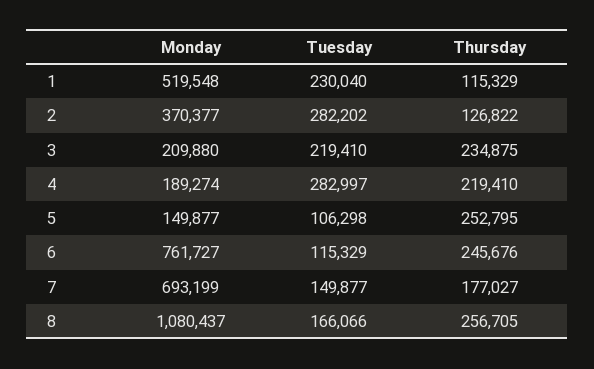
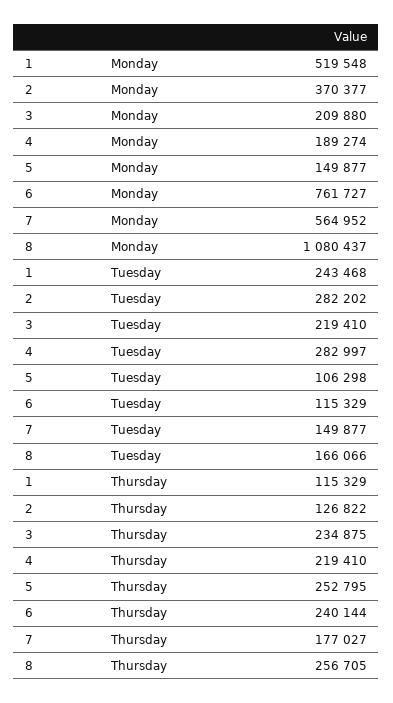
Tuesday, 1: 230040 -> 243468
Thursday, 6: 245676 -> 240144
Monday, 7: 693199 -> 564952

